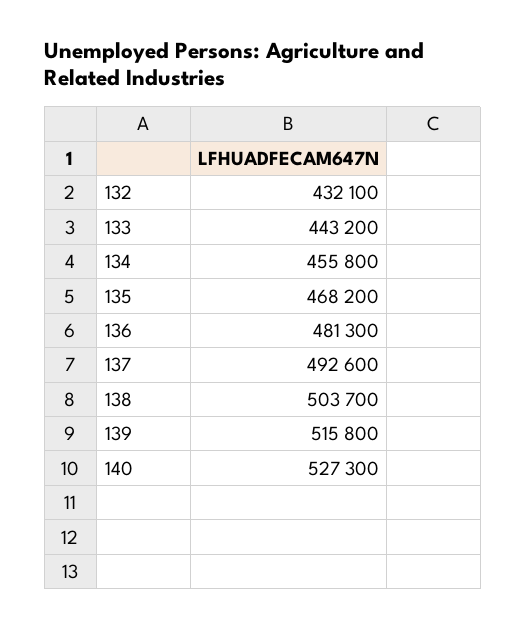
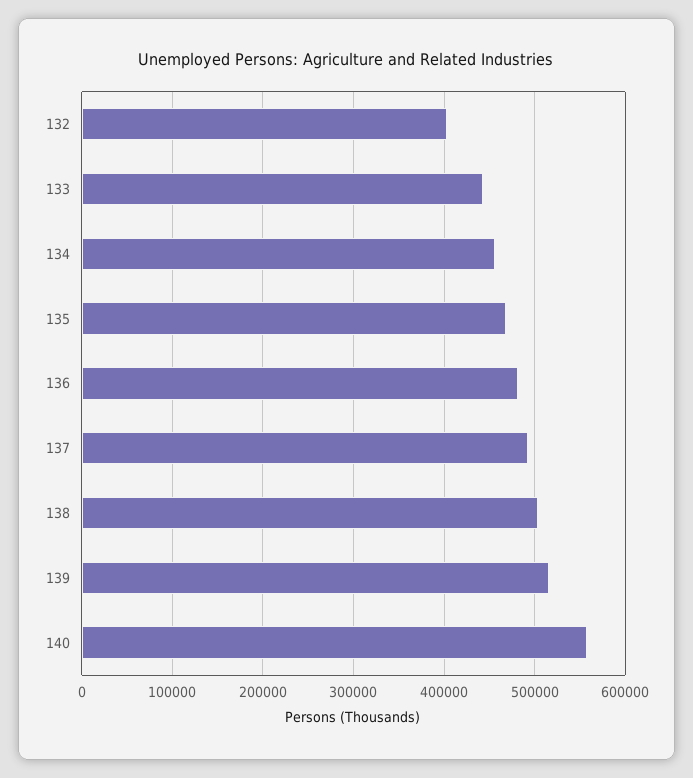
132: 432100 -> 400000
140: 527300 -> 560000

